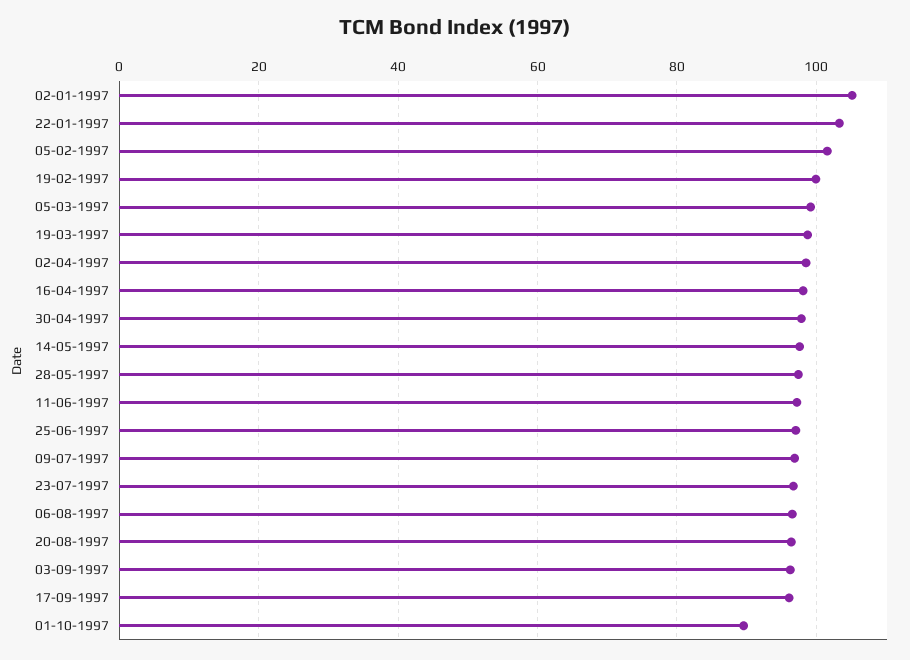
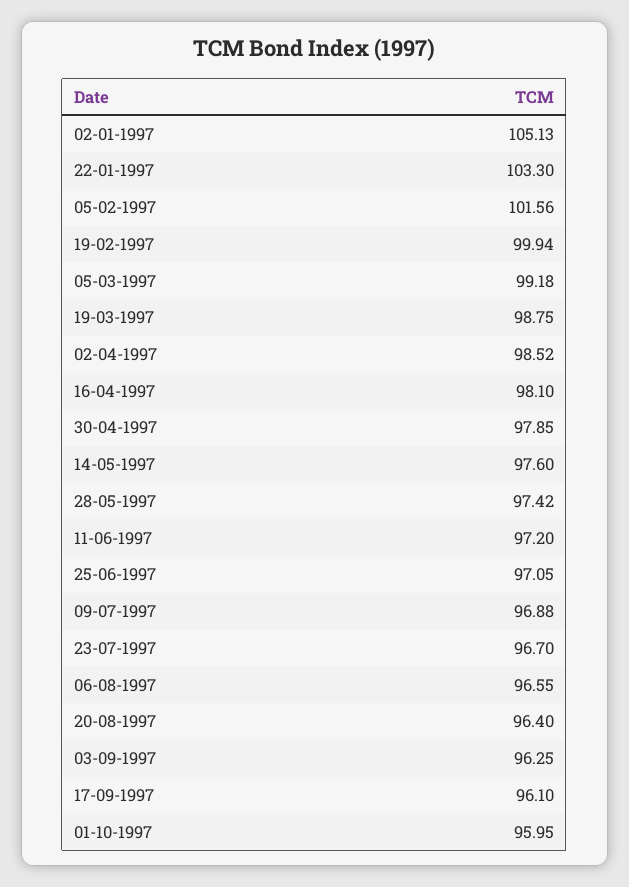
01-10-1997: 90 -> 95.95

